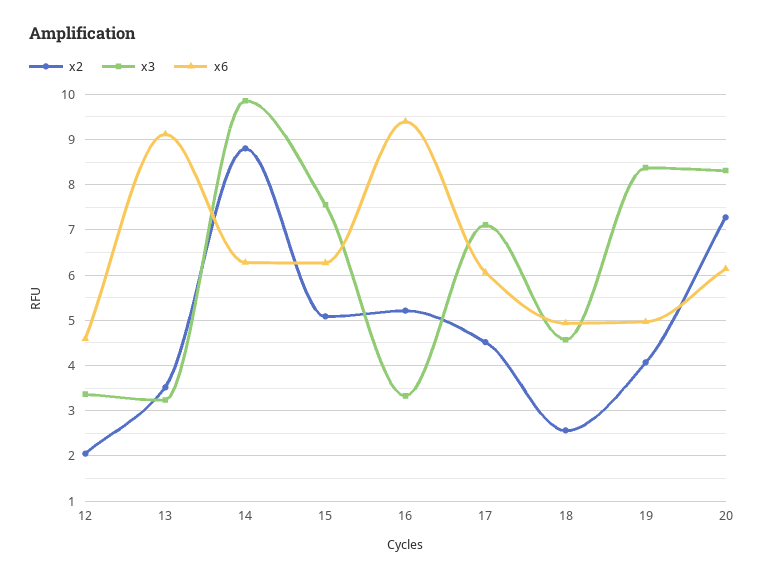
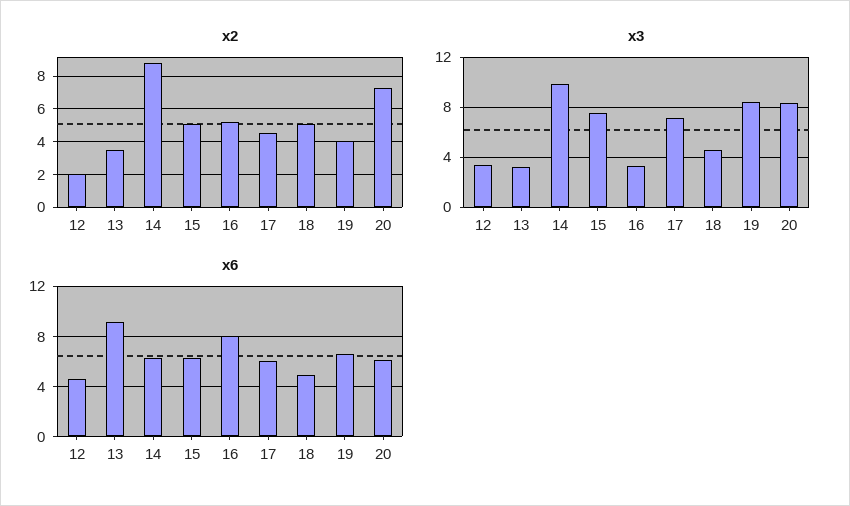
x6, 16: 9.4 -> 8
x2, 18: 2.6 -> 5
x6, 19: 5 -> 6.5

